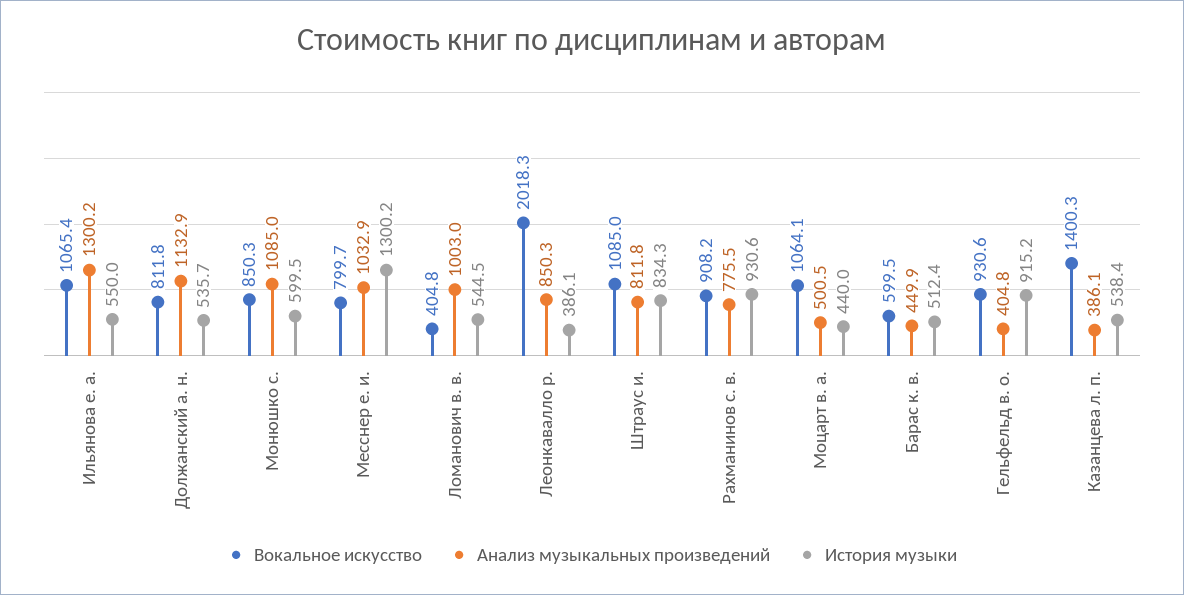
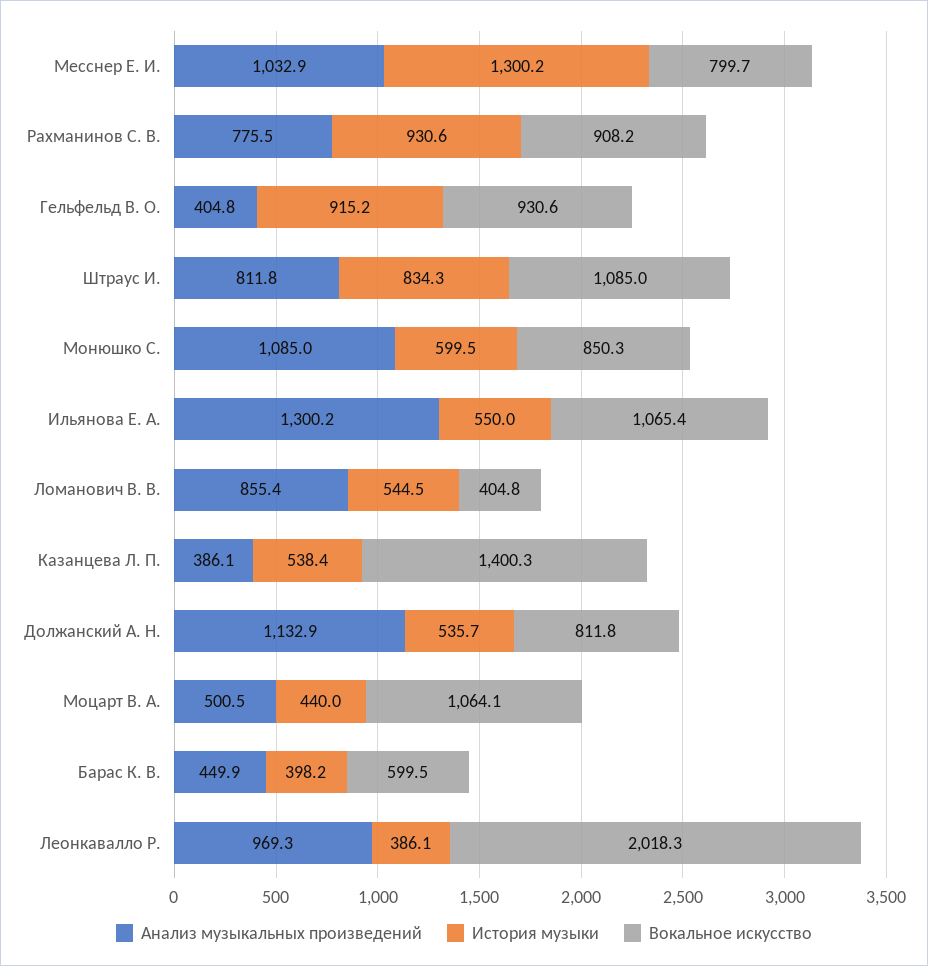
Анализ музыкальных произведений, Ломанович в. в.: 1003 -> 855.4
Анализ музыкальных произведений, Леонкавалло р.: 850.3 -> 969.3
История музыки, Барас к. в.: 512.4 -> 398.2

